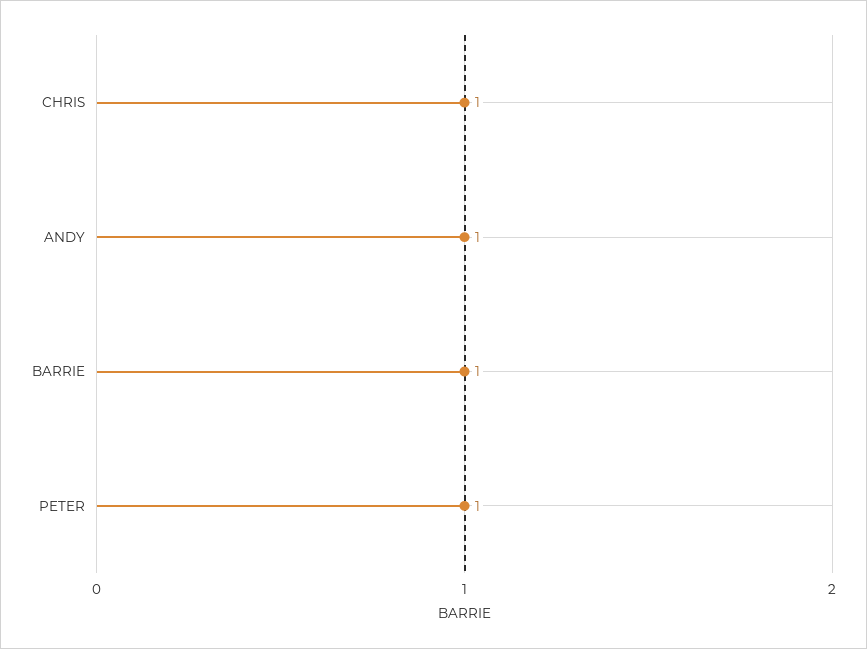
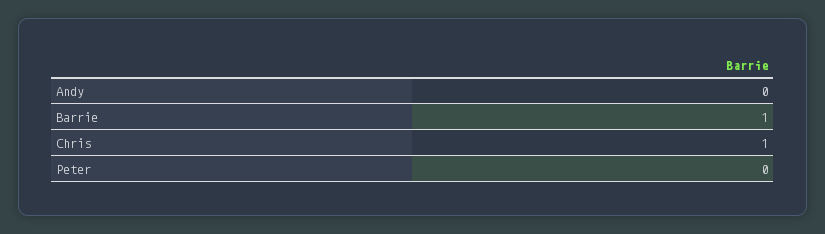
ANDY: 1 -> 0
PETER: 1 -> 0

